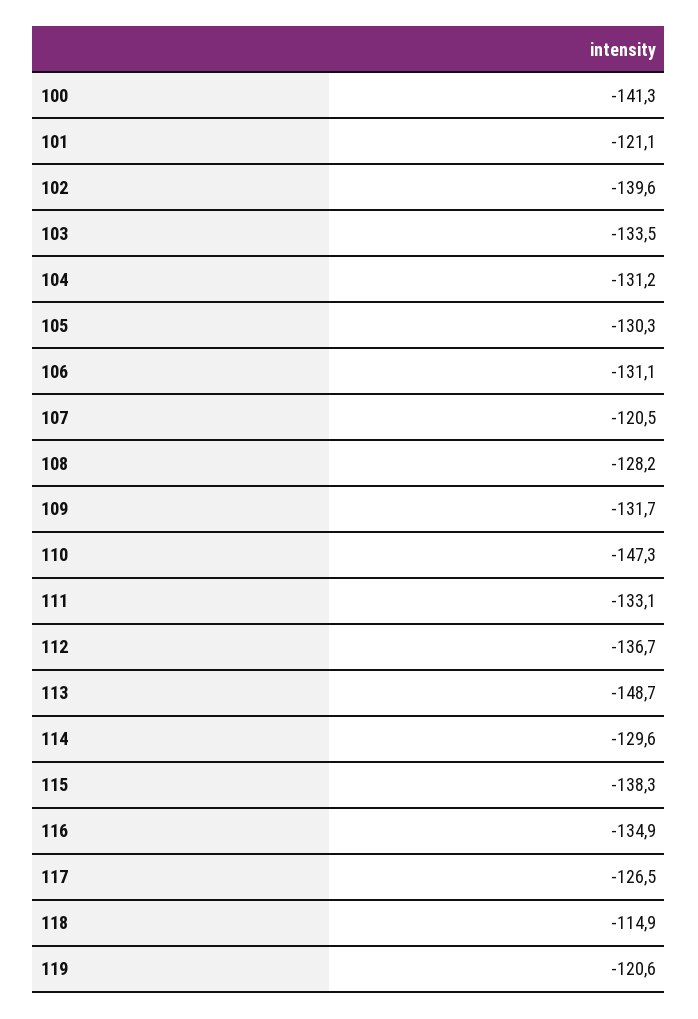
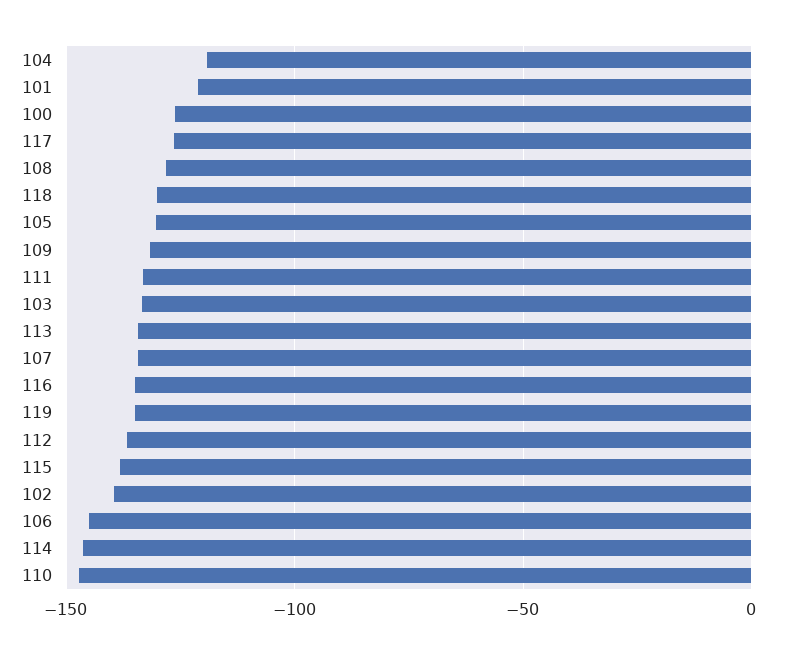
100: -141.3 -> -125
104: -131.2 -> -120
106: -131.1 -> -145
107: -120.5 -> -135
113: -148.7 -> -135
114: -129.6 -> -145
118: -114.9 -> -130
119: -120.6 -> -135

